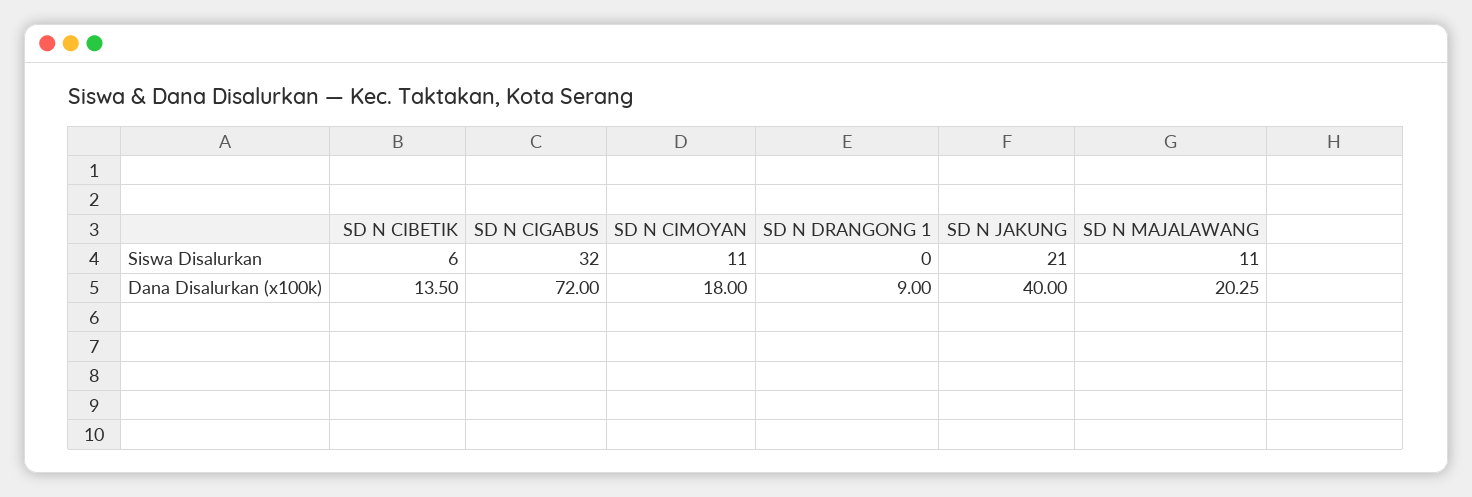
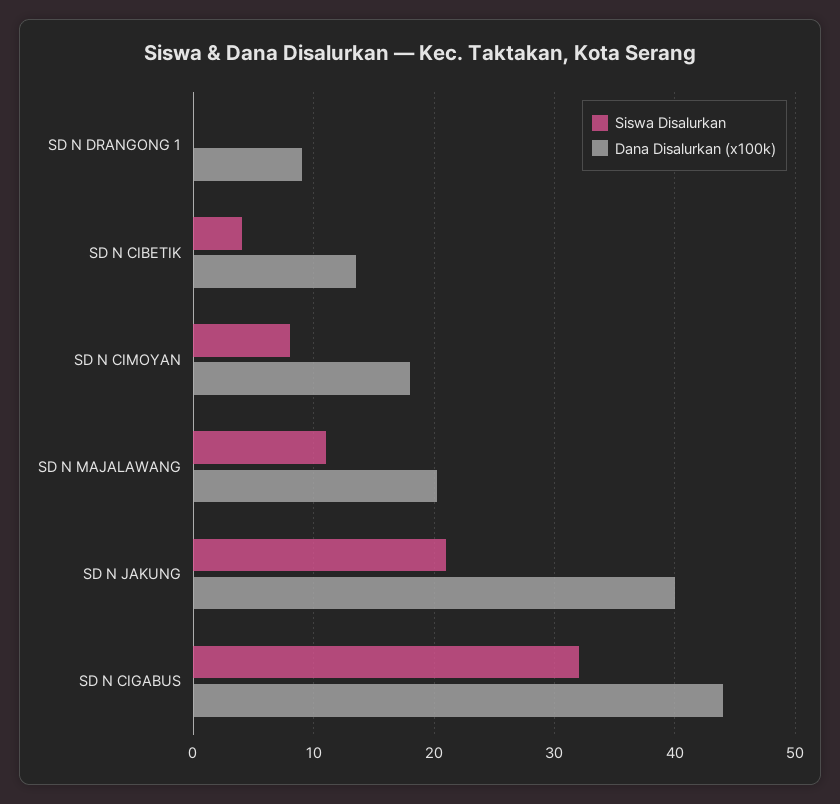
Siswa Disalurkan, SD N CIBETIK: 6 -> 4
Siswa Disalurkan, SD N CIMOYAN: 11 -> 8
Dana Disalurkan (x100k), SD N CIGABUS: 72 -> 44

